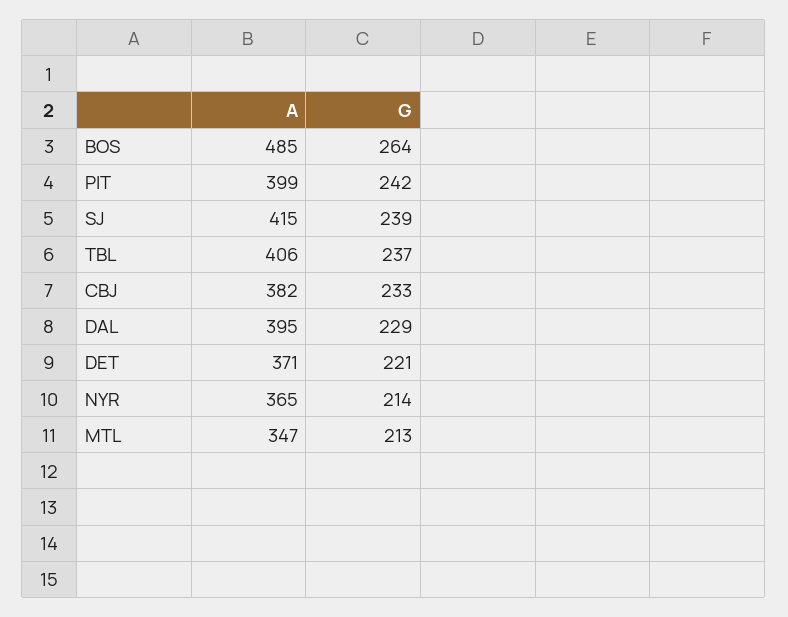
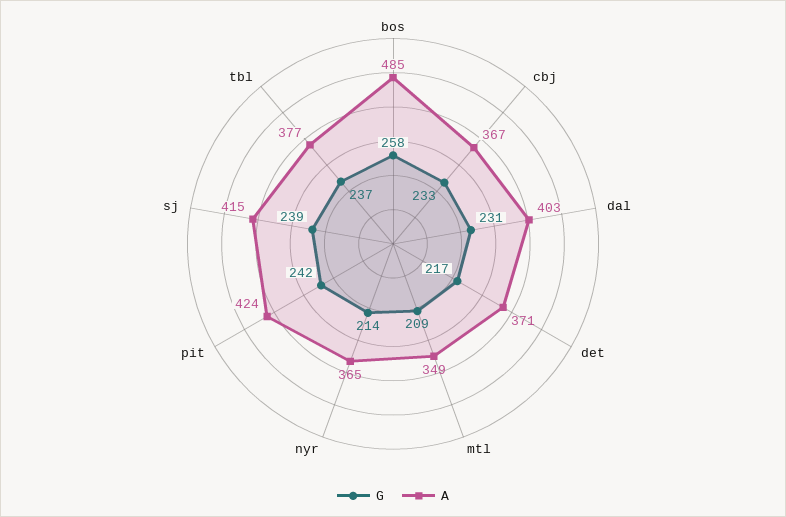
G, BOS: 264 -> 258
A, PIT: 399 -> 424
A, TBL: 406 -> 377
A, CBJ: 382 -> 367
A, DAL: 395 -> 403
G, DAL: 229 -> 231
G, DET: 221 -> 217
A, MTL: 347 -> 349
G, MTL: 213 -> 209

